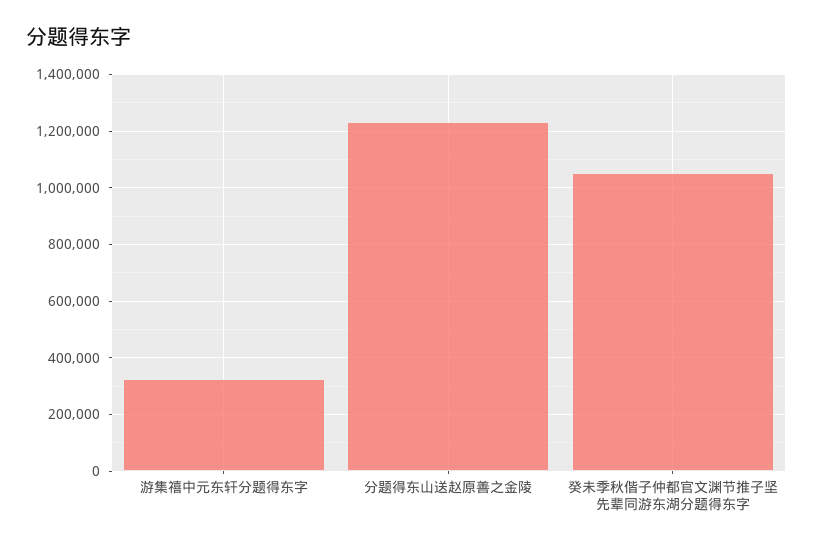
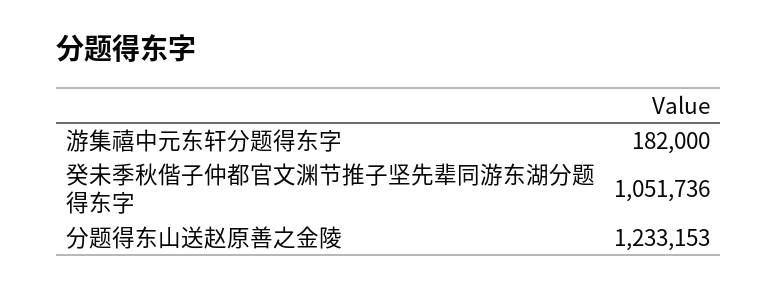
游集禧中元东轩分题得东字: 325000 -> 182000

